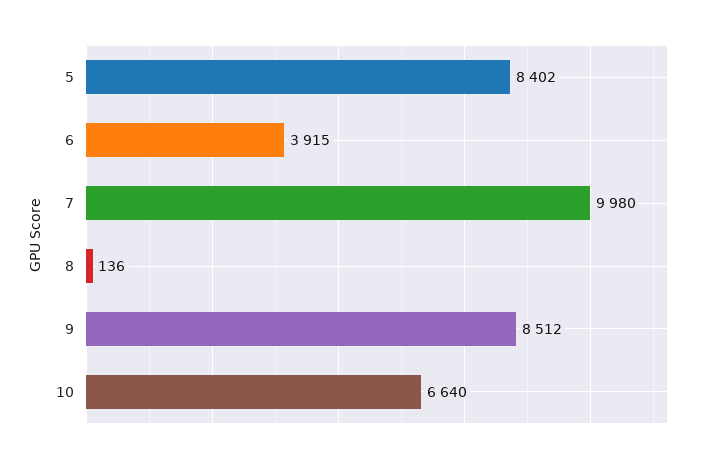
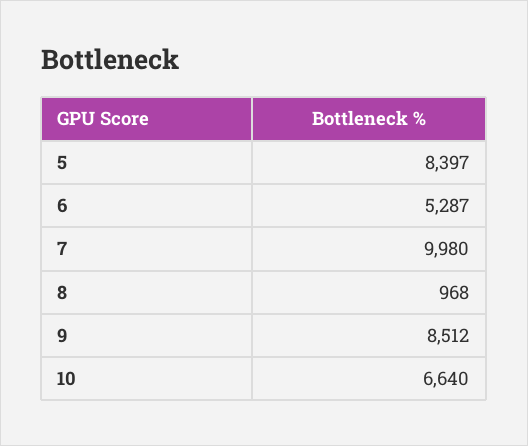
5: 8402 -> 8397
6: 3915 -> 5287
8: 136 -> 968

